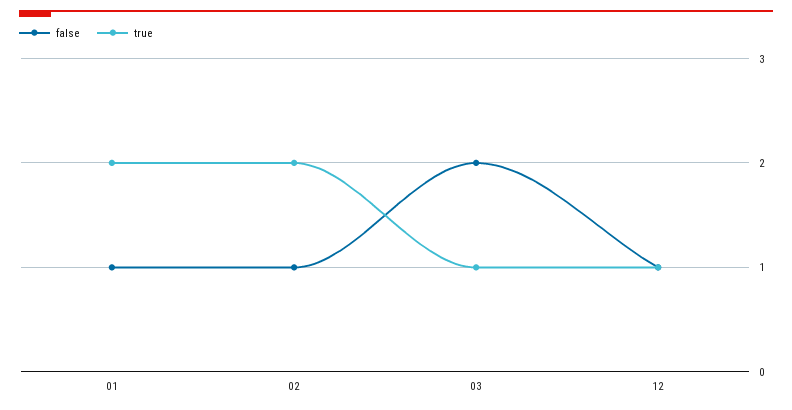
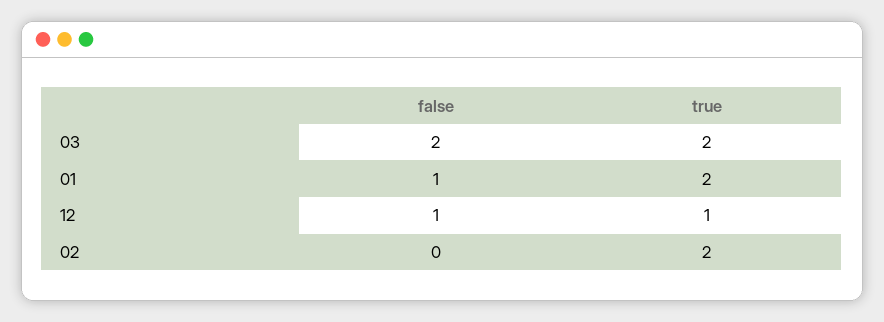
false, 02: 1 -> 0
true, 03: 1 -> 2

